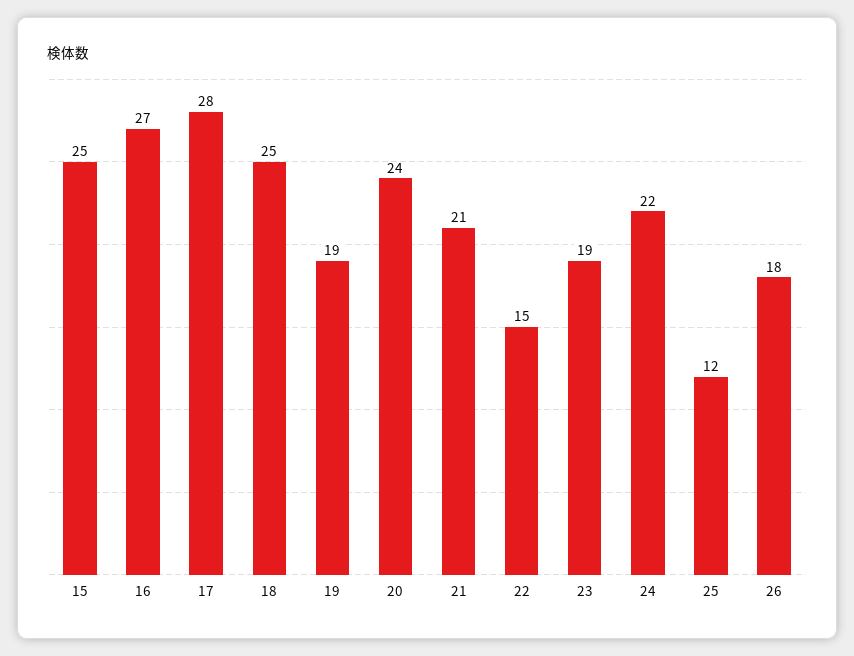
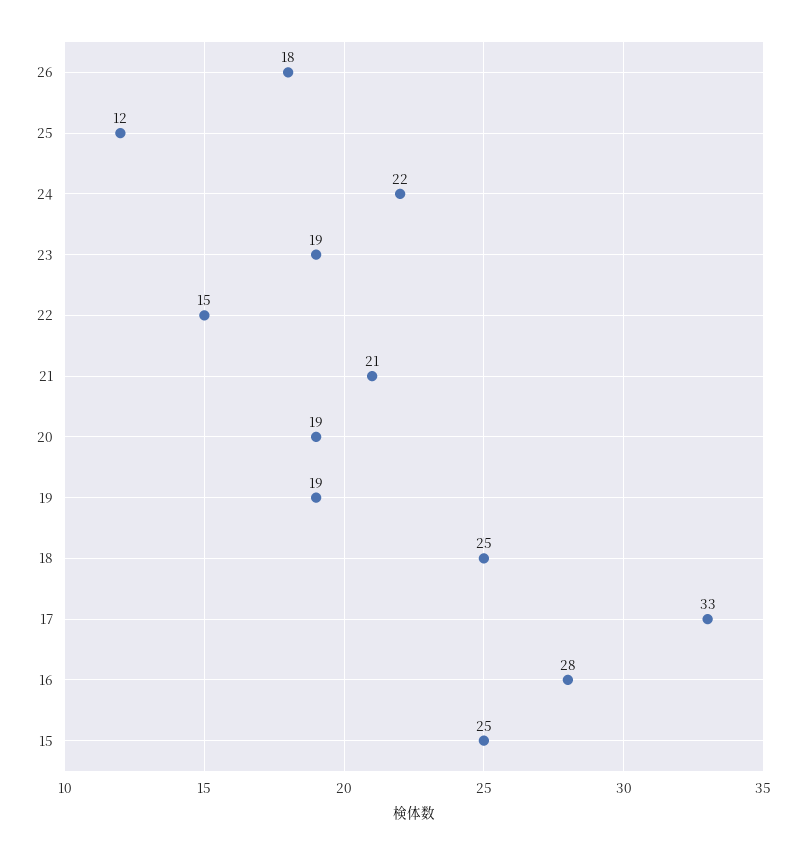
16: 27 -> 28
17: 28 -> 33
20: 24 -> 19

